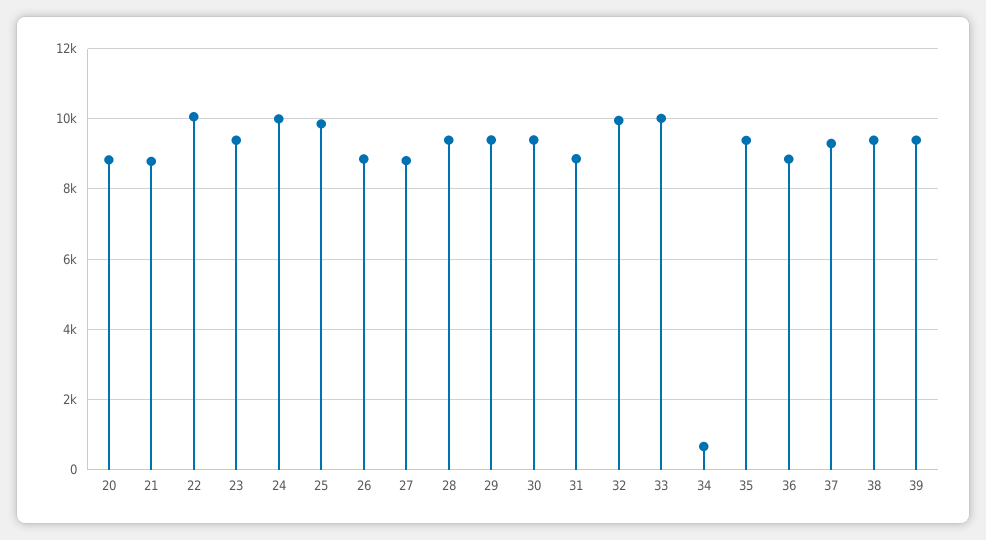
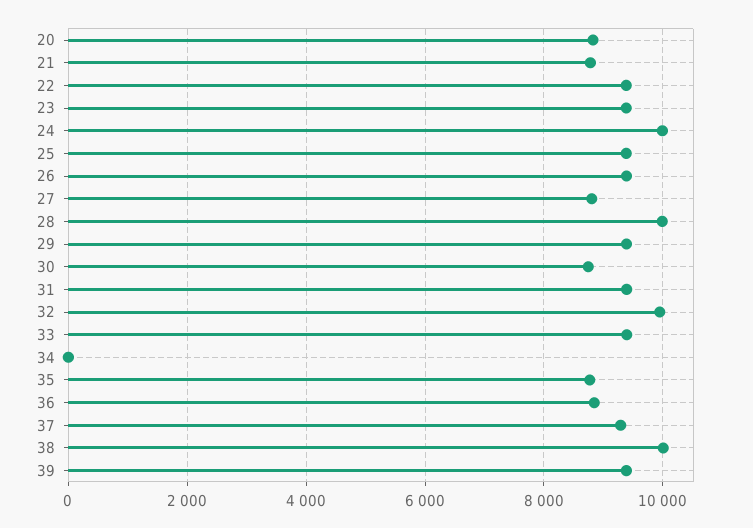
22: 10000 -> 9400
25: 9800 -> 9400
26: 8800 -> 9400
28: 9400 -> 10000
30: 9400 -> 8800
31: 8800 -> 9400
33: 10000 -> 9400
34: 600 -> 0
35: 9400 -> 8800
38: 9400 -> 10000

